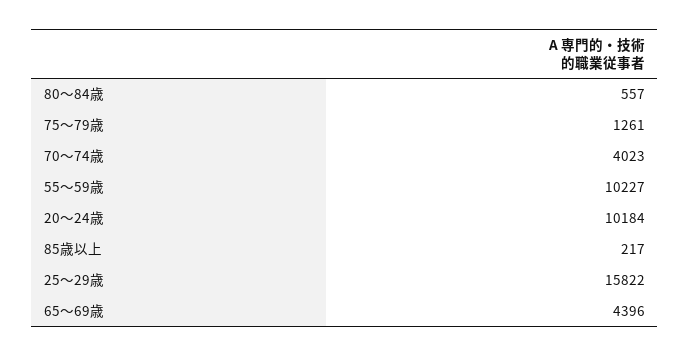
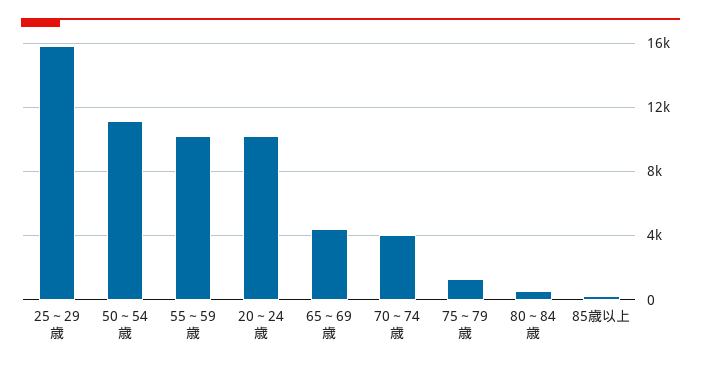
50～54歳: none -> 11000

